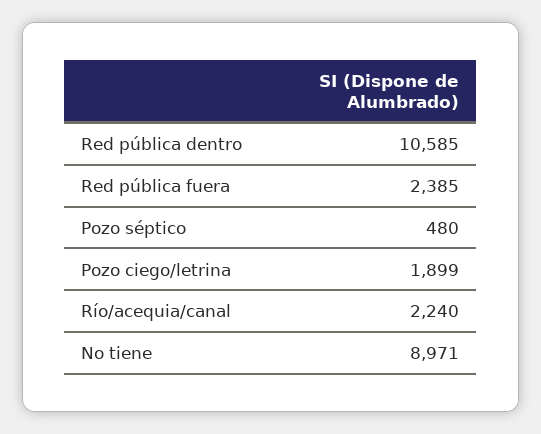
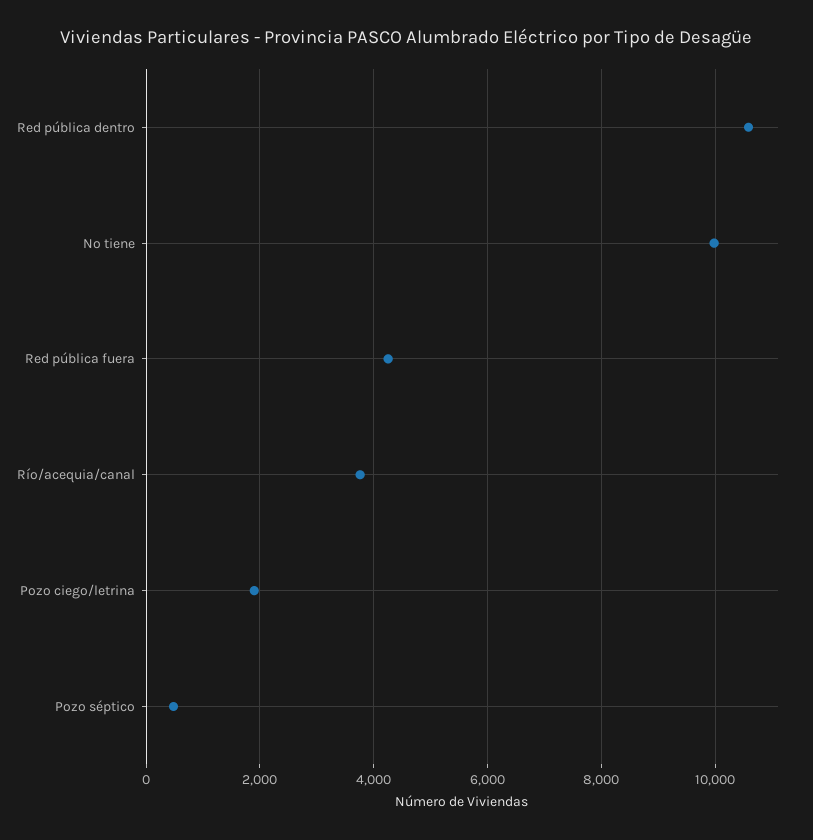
Red pública fuera: 2385 -> 4200
Río/acequia/canal: 2240 -> 3800
No tiene: 8971 -> 10000

